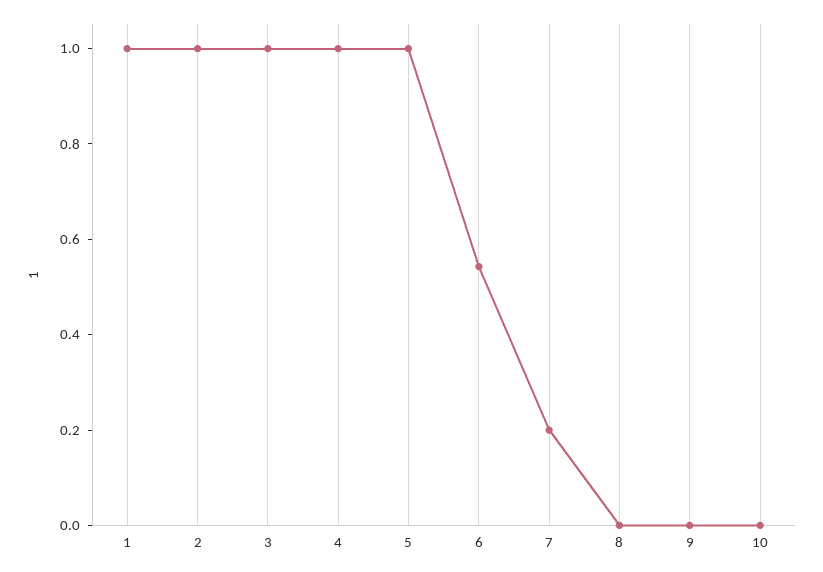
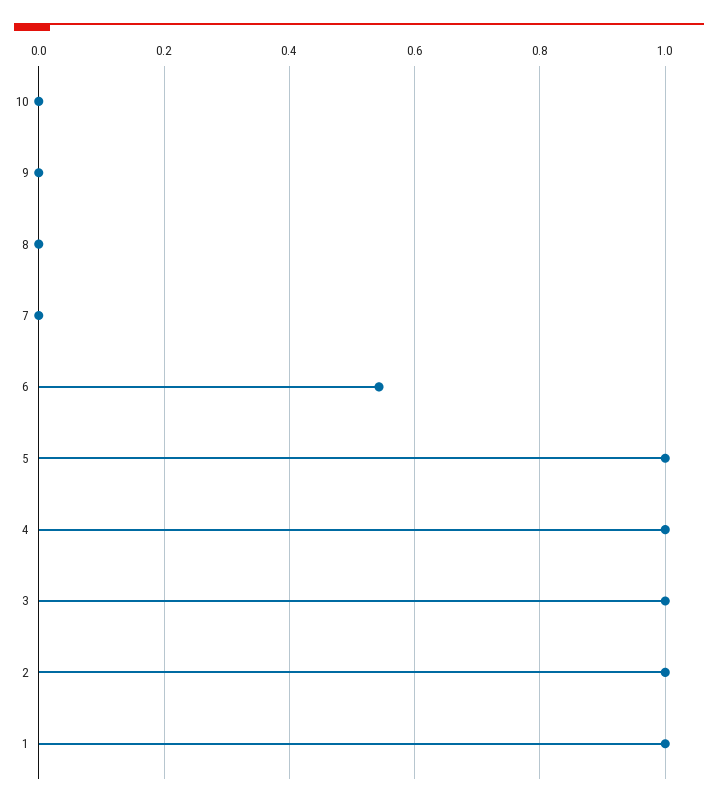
7: 0.2 -> 0

